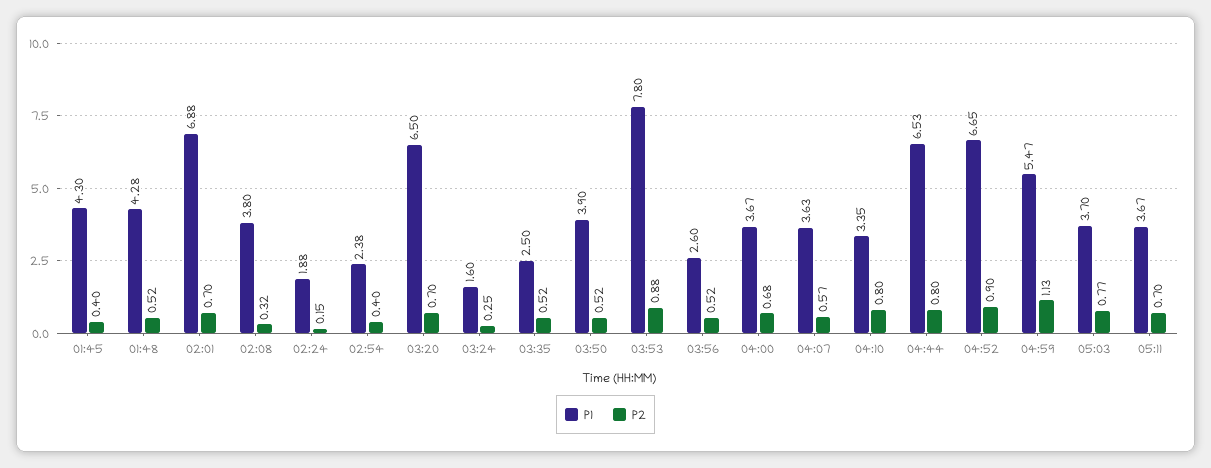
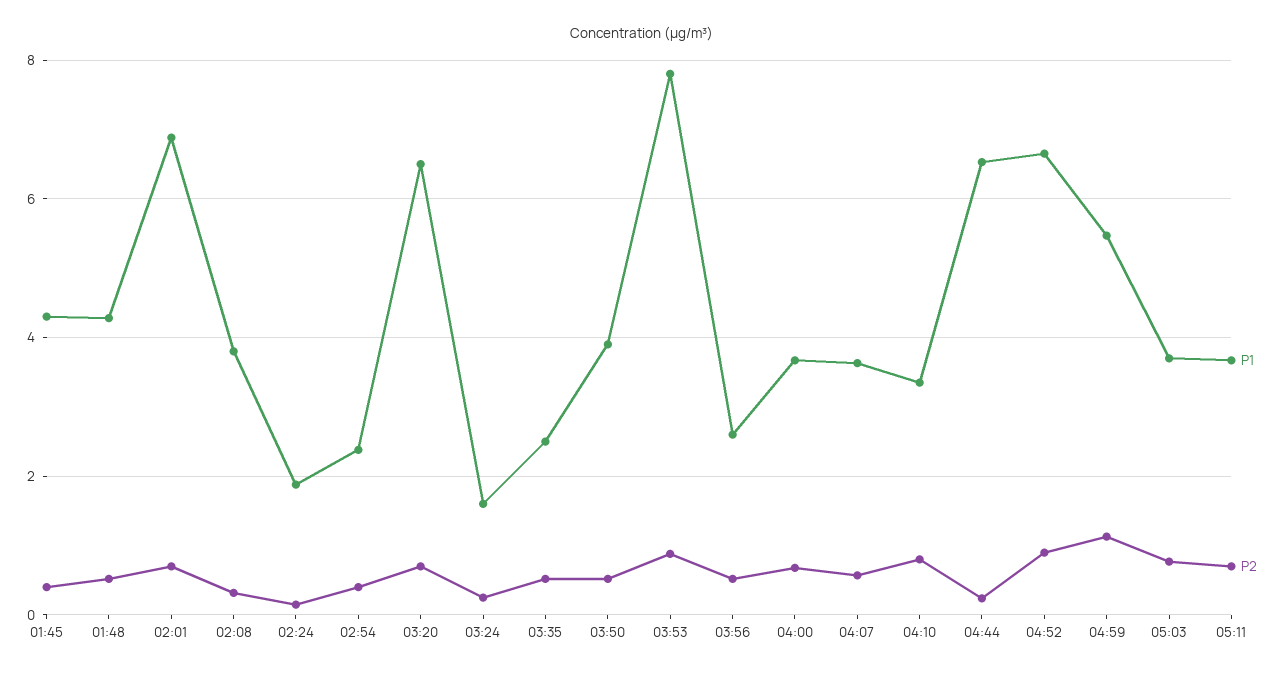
P2, 04:44: 0.8 -> 0.2

